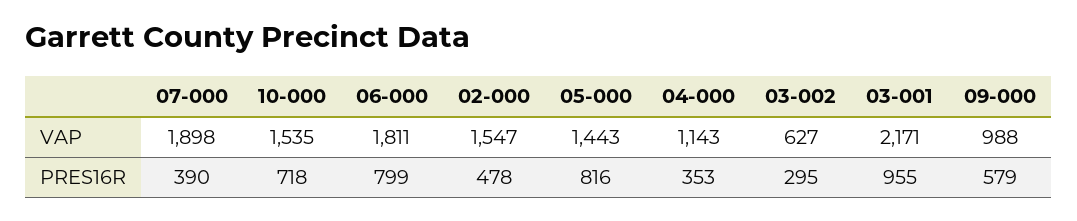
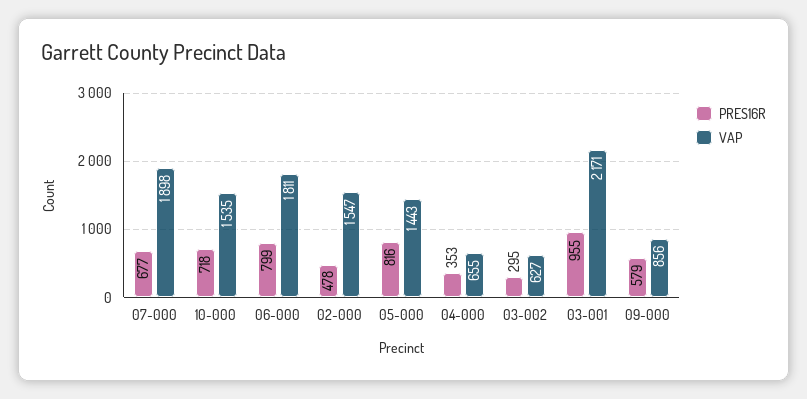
VAP, 04-000: 1143 -> 655
VAP, 09-000: 988 -> 856
PRES16R, 07-000: 390 -> 677

